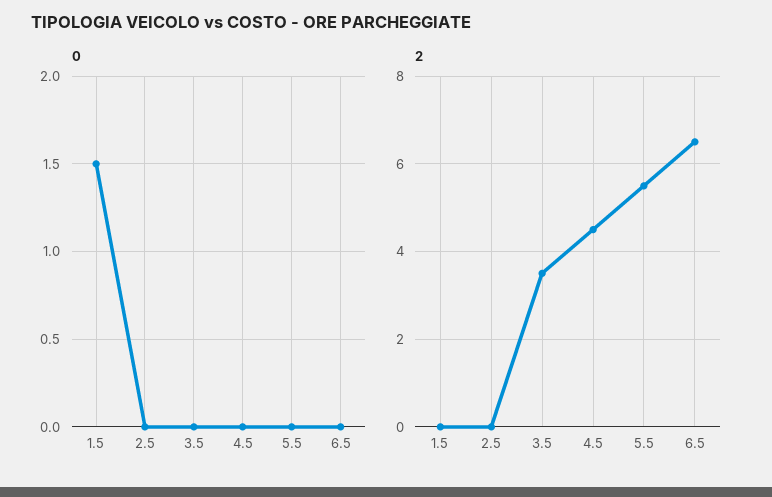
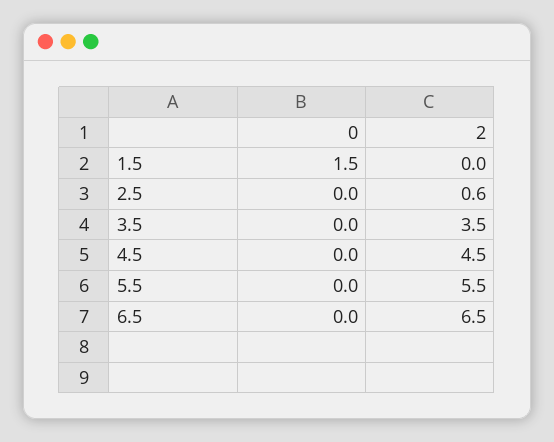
2, 2.5: 0 -> 0.6

